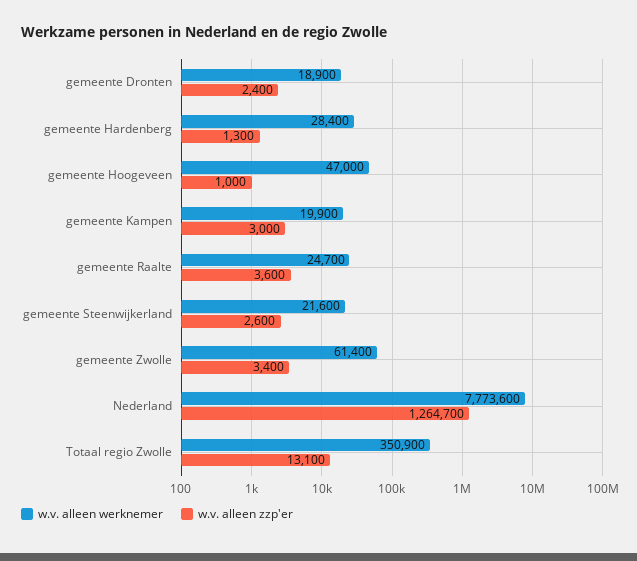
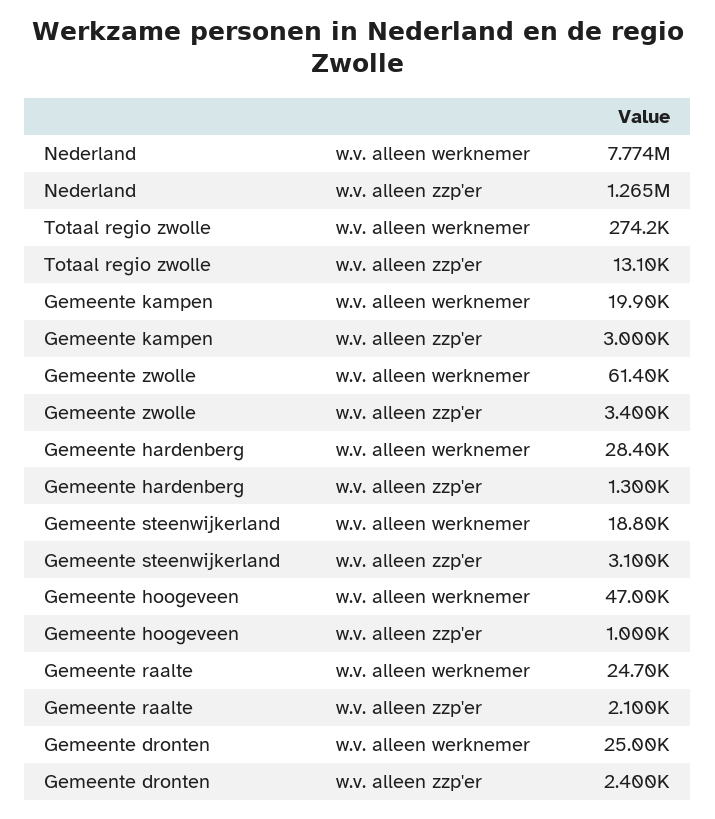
w.v. alleen werknemer, gemeente Dronten: 18900 -> 25000
w.v. alleen zzp'er, gemeente Raalte: 3600 -> 2100
w.v. alleen werknemer, gemeente Steenwijkerland: 21600 -> 18800
w.v. alleen zzp'er, gemeente Steenwijkerland: 2600 -> 3100
w.v. alleen werknemer, Totaal regio Zwolle: 350900 -> 274200

